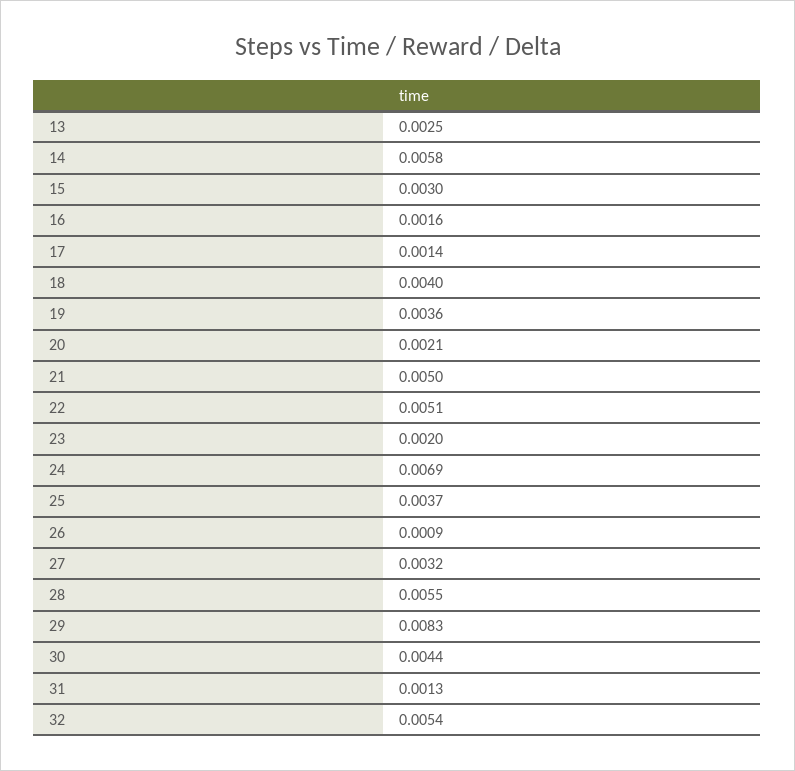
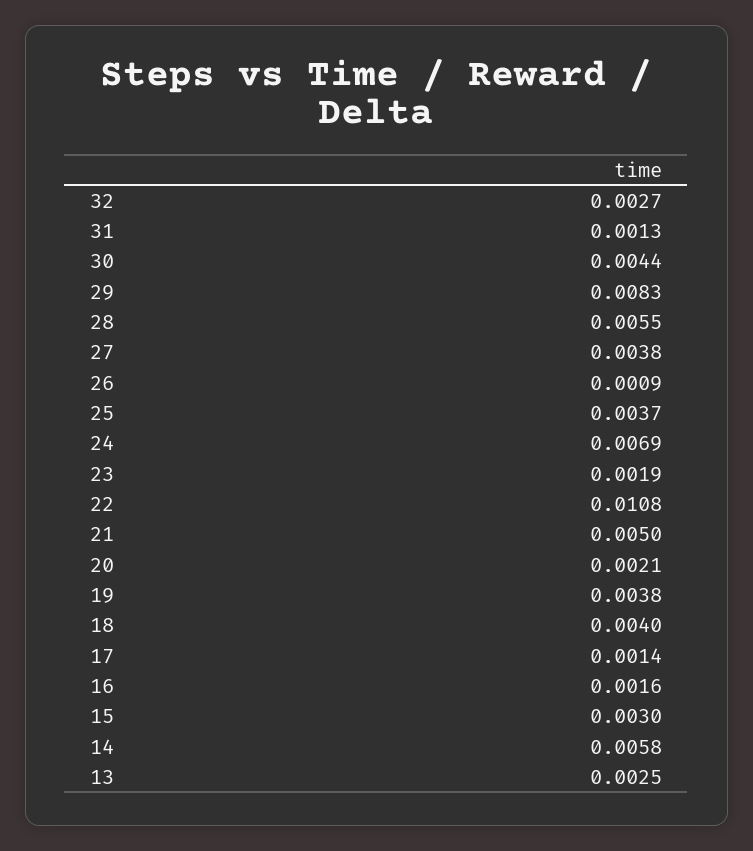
19: 0.0036 -> 0.0038
22: 0.0051 -> 0.0108
23: 0.002 -> 0.0019
27: 0.0032 -> 0.0038
32: 0.0054 -> 0.0027

